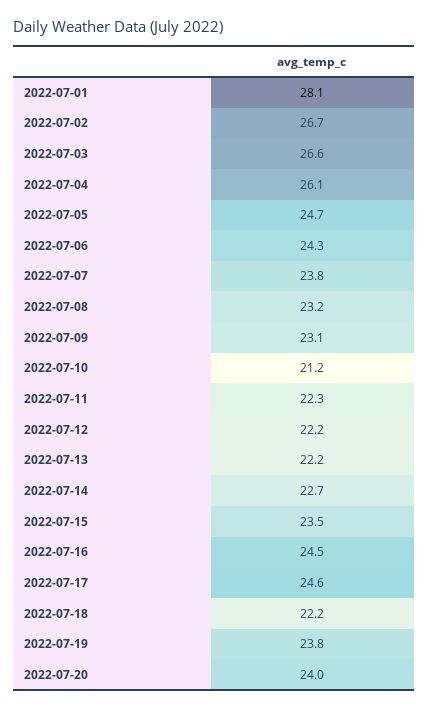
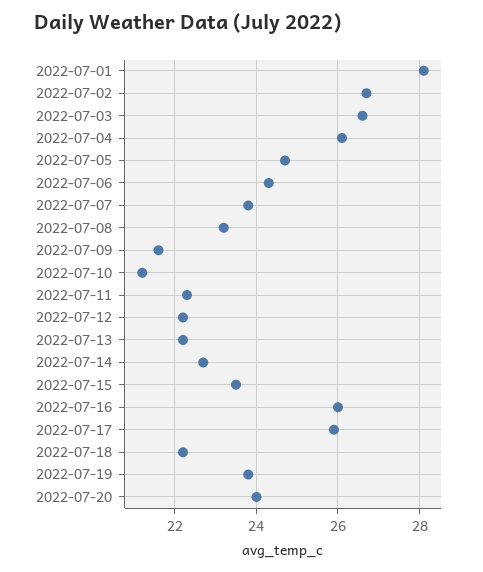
2022-07-09: 23.1 -> 21.5
2022-07-16: 24.5 -> 26
2022-07-17: 24.6 -> 26

